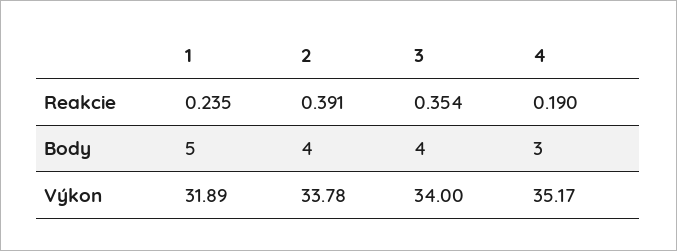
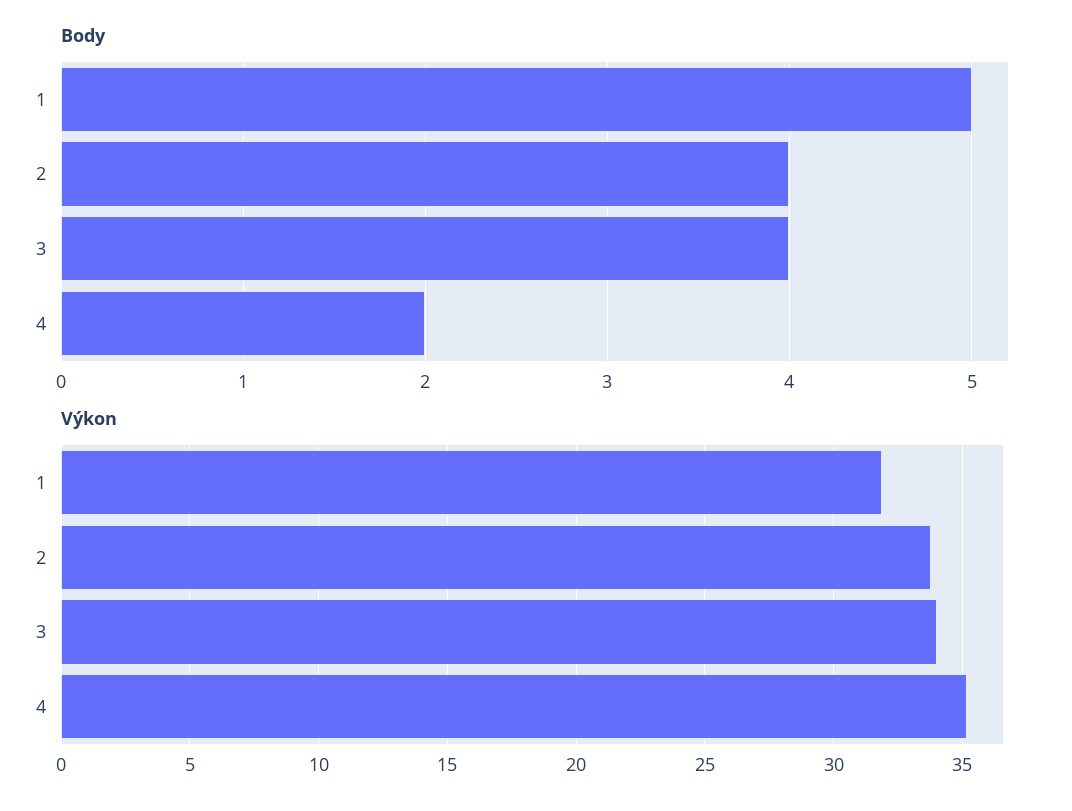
Reakcie, 1: 0.235 -> none
Reakcie, 2: 0.391 -> none
Reakcie, 3: 0.354 -> none
Reakcie, 4: 0.19 -> none
Body, 4: 3 -> 2

